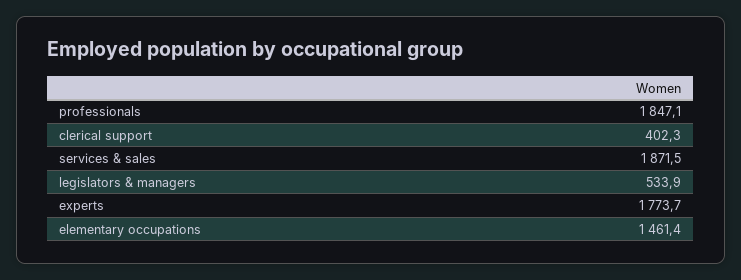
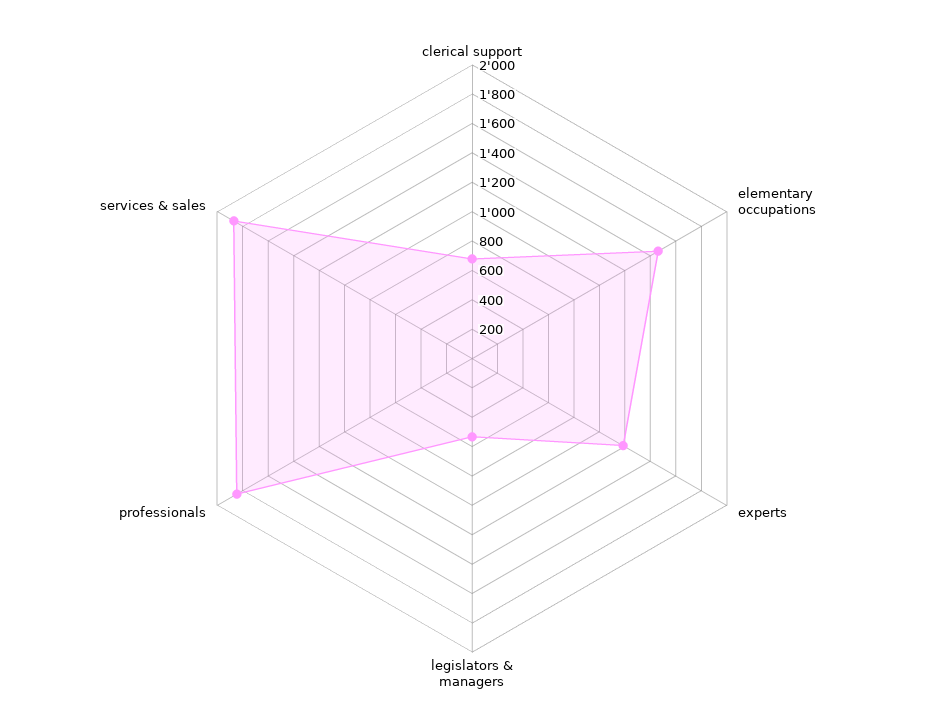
clerical support: 402.3 -> 700
experts: 1773.7 -> 1200

